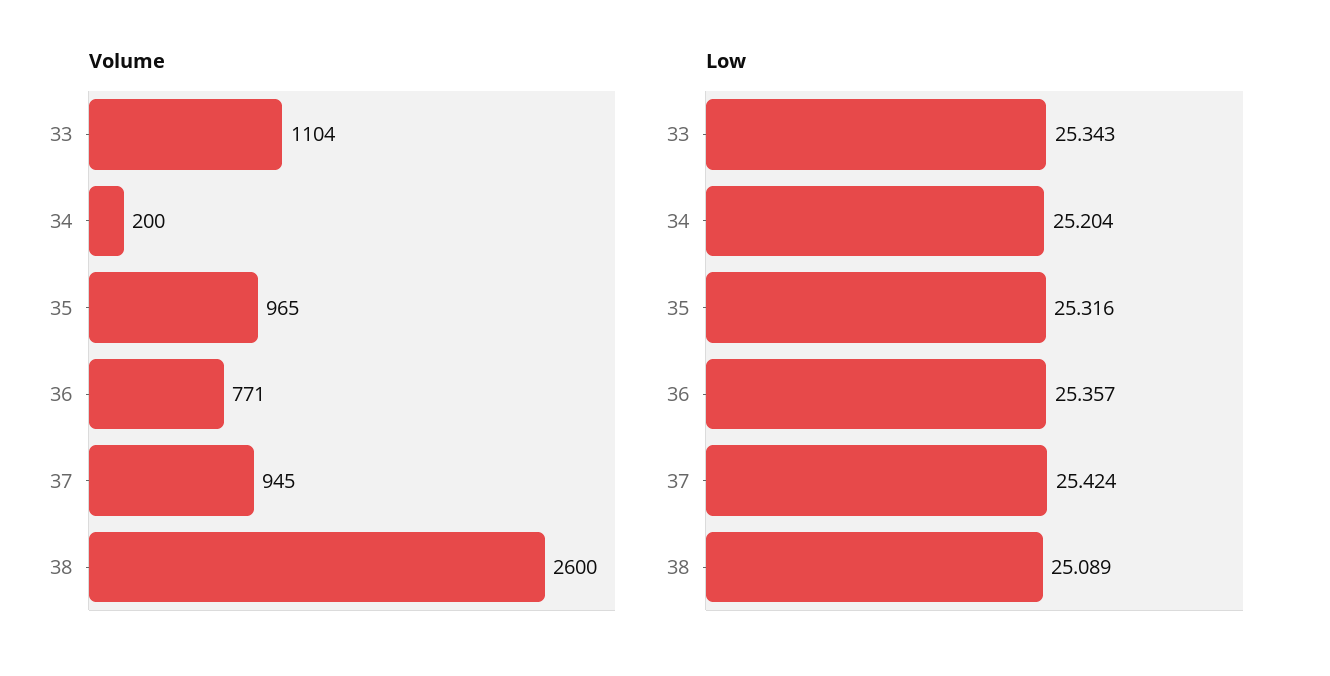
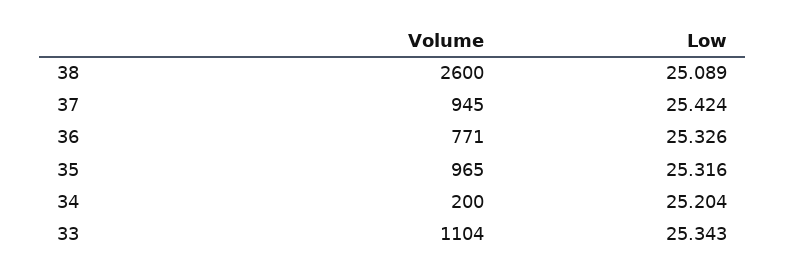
Low, 36: 25.357 -> 25.326

